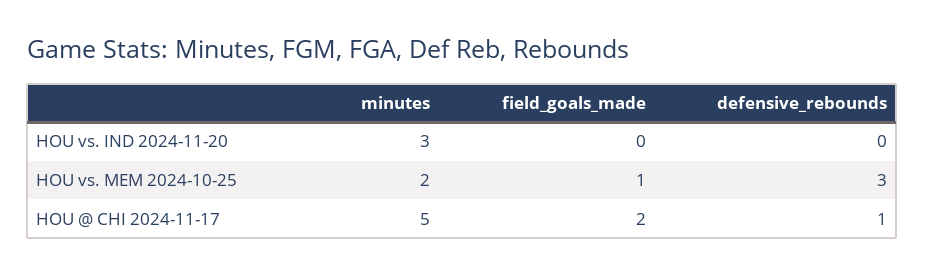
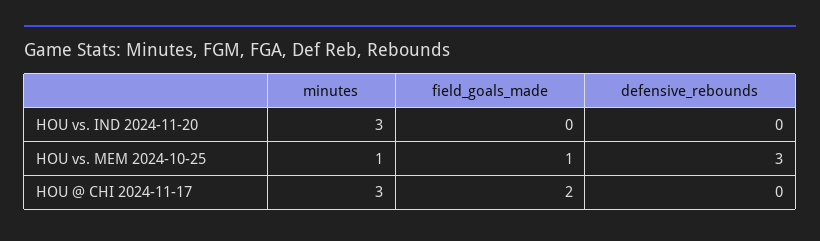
minutes, HOU vs. MEM 2024-10-25: 2 -> 1
minutes, HOU @ CHI 2024-11-17: 5 -> 3
defensive_rebounds, HOU @ CHI 2024-11-17: 1 -> 0

